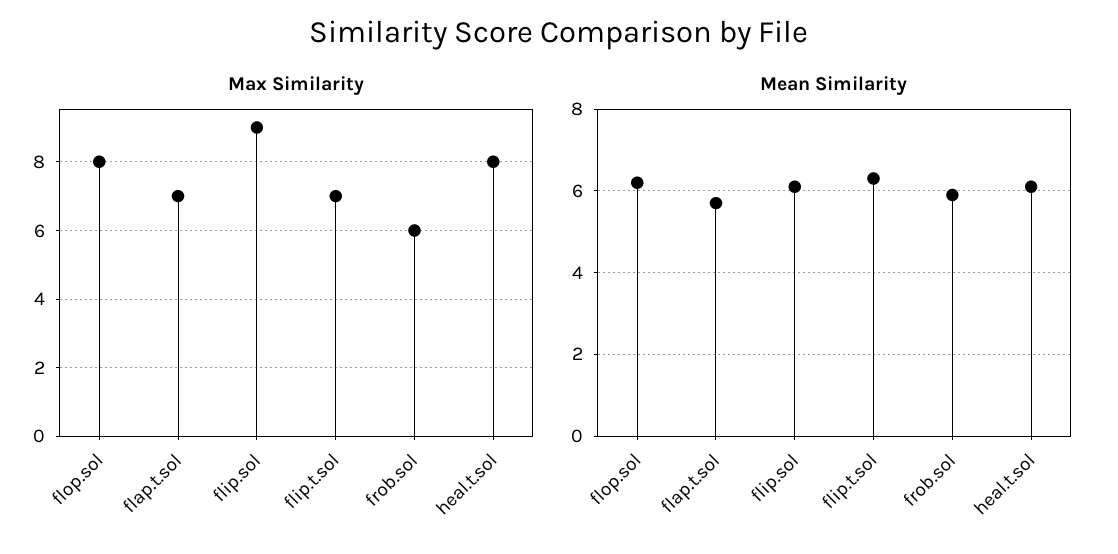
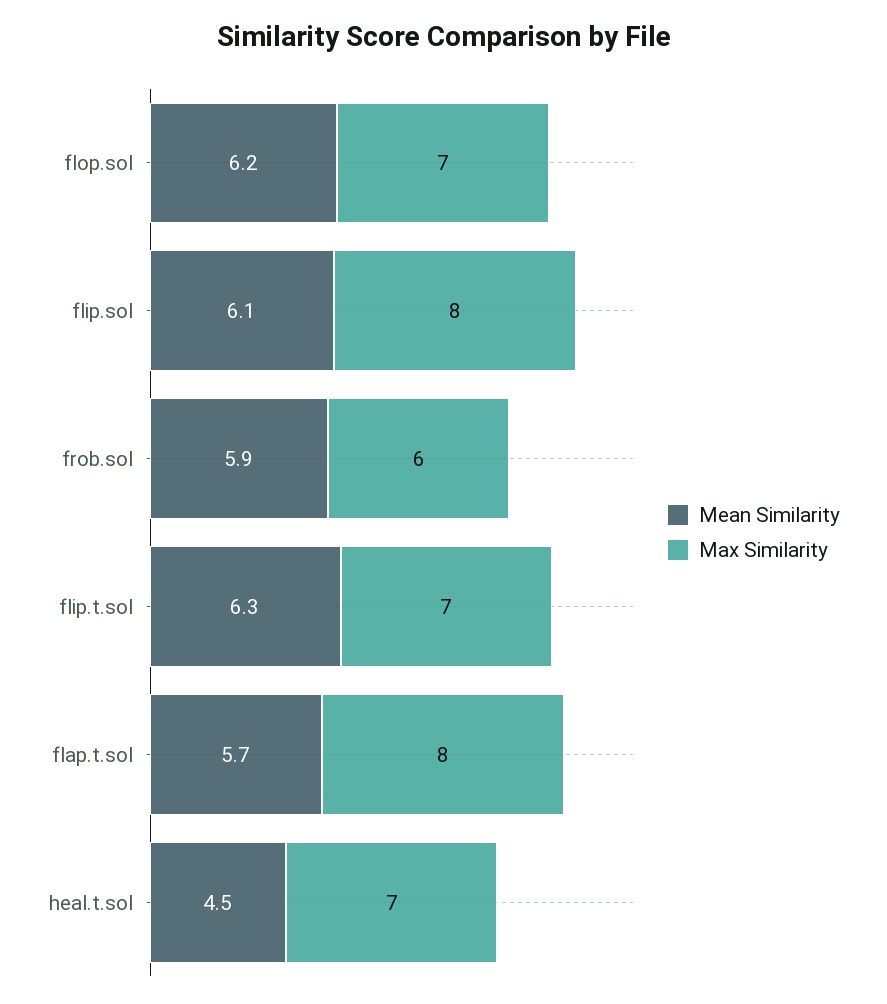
Max Similarity, flop.sol: 8 -> 7
Max Similarity, flap.t.sol: 7 -> 8
Max Similarity, flip.sol: 9 -> 8
Max Similarity, heal.t.sol: 8 -> 7
Mean Similarity, heal.t.sol: 6 -> 4.5

